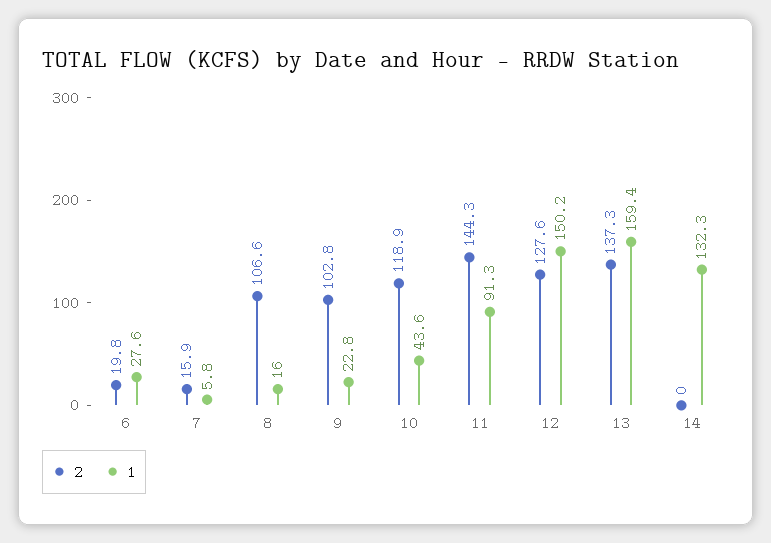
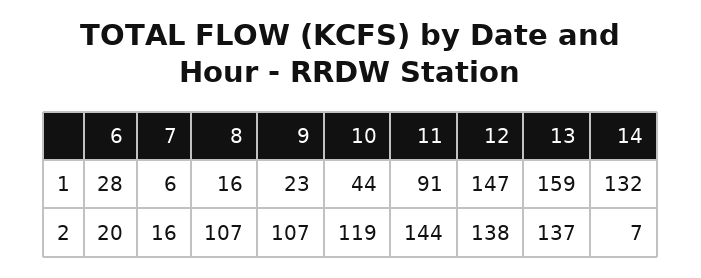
2, 9: 102.8 -> 107
2, 12: 127.6 -> 138
1, 12: 150.2 -> 147
2, 14: 0 -> 7

